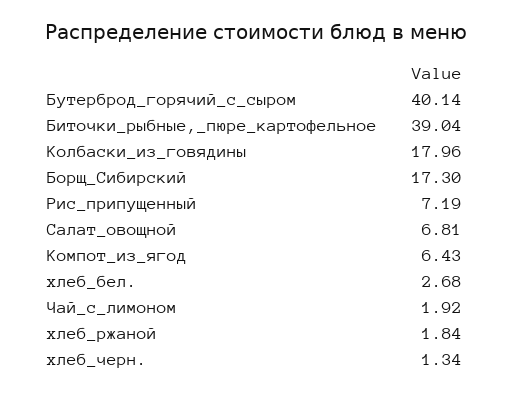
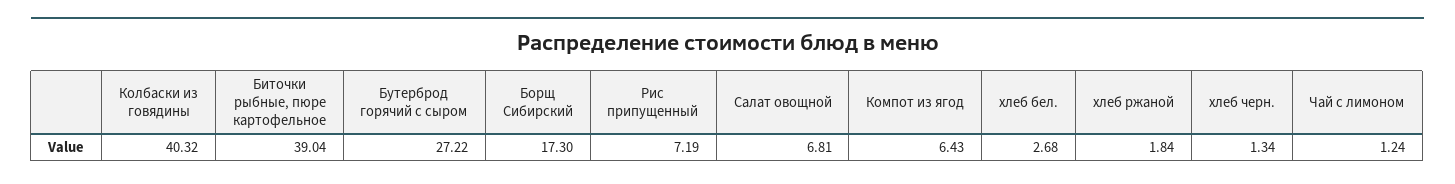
Бутерброд_горячий_с_сыром: 40.14 -> 27.22
Колбаски_из_говядины: 17.96 -> 40.32
Чай_с_лимоном: 1.92 -> 1.24

